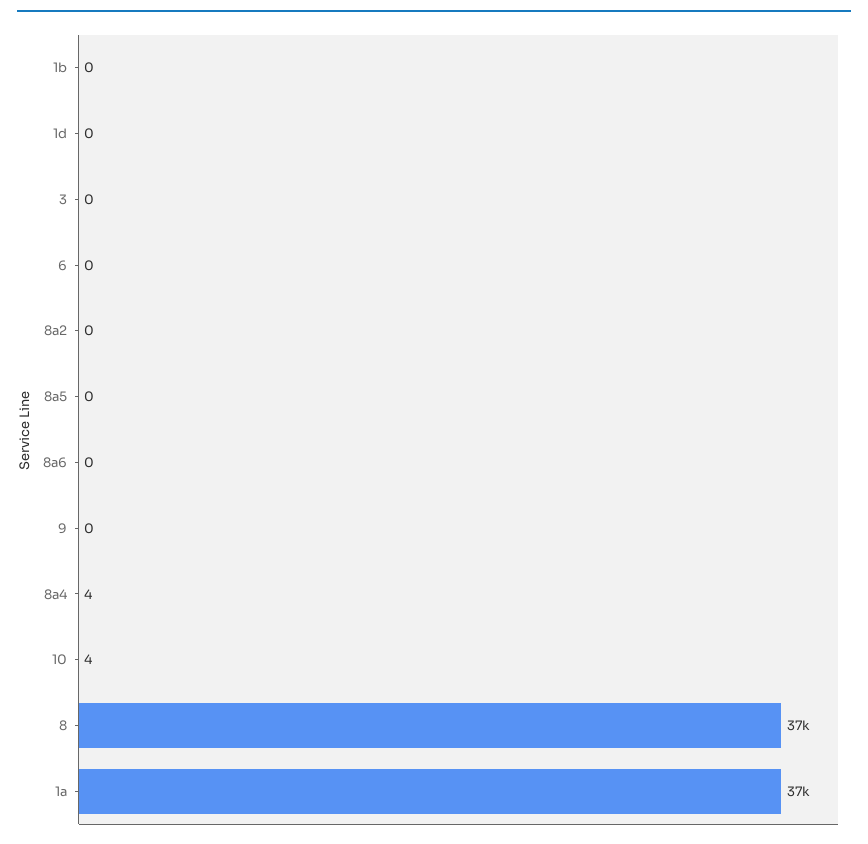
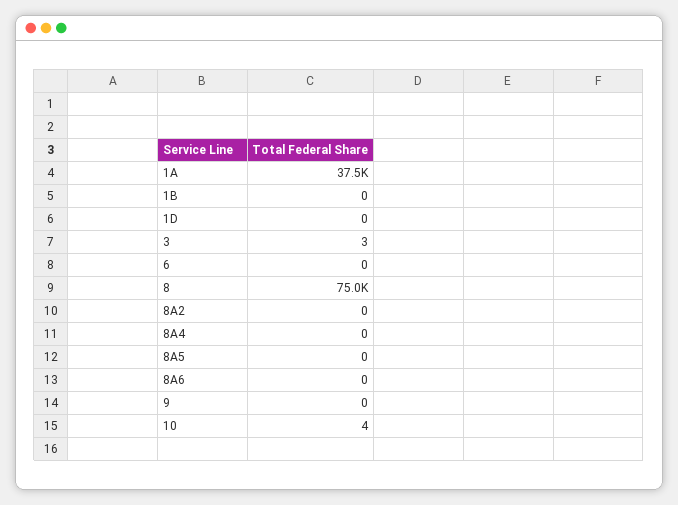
3: 0 -> 3
8a4: 4 -> 0
8: 37000 -> 75000

